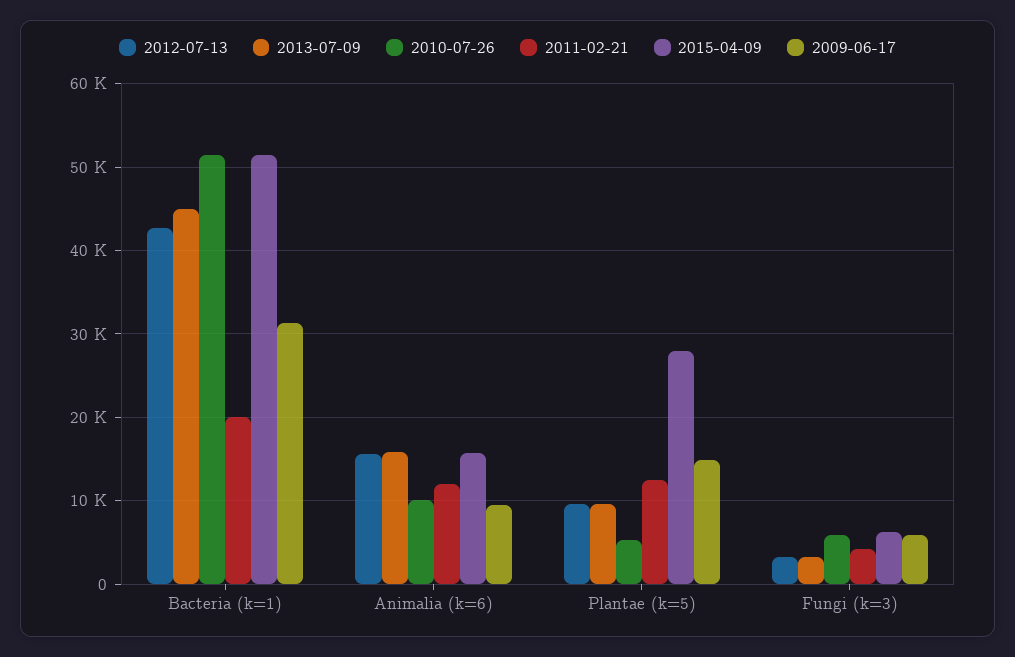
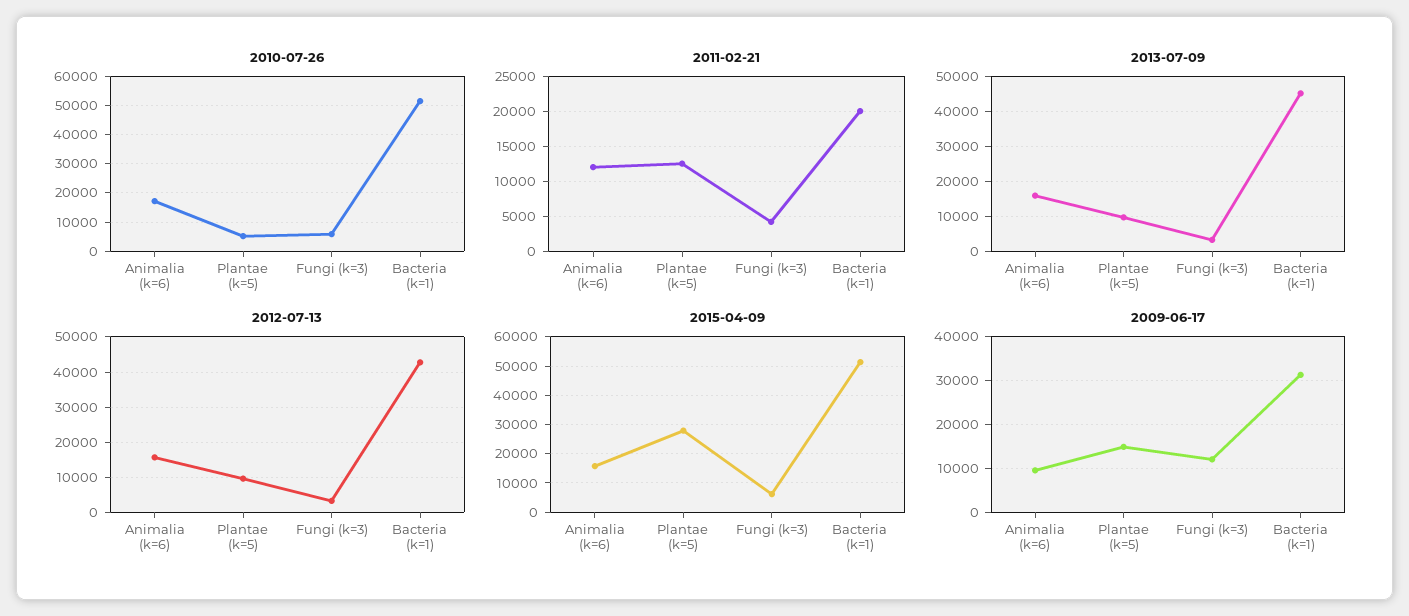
2010-07-26, Animalia (k=6): 10000 -> 17500
2009-06-17, Fungi (k=3): 6000 -> 12000

